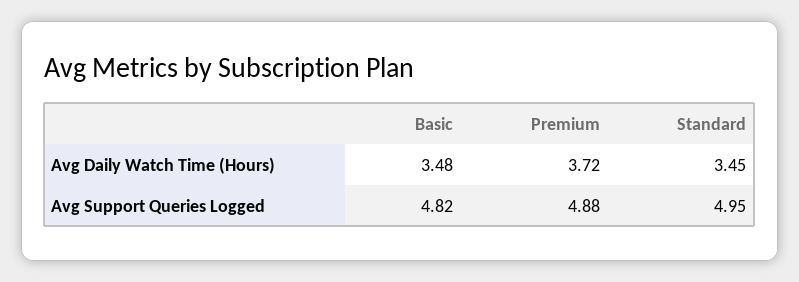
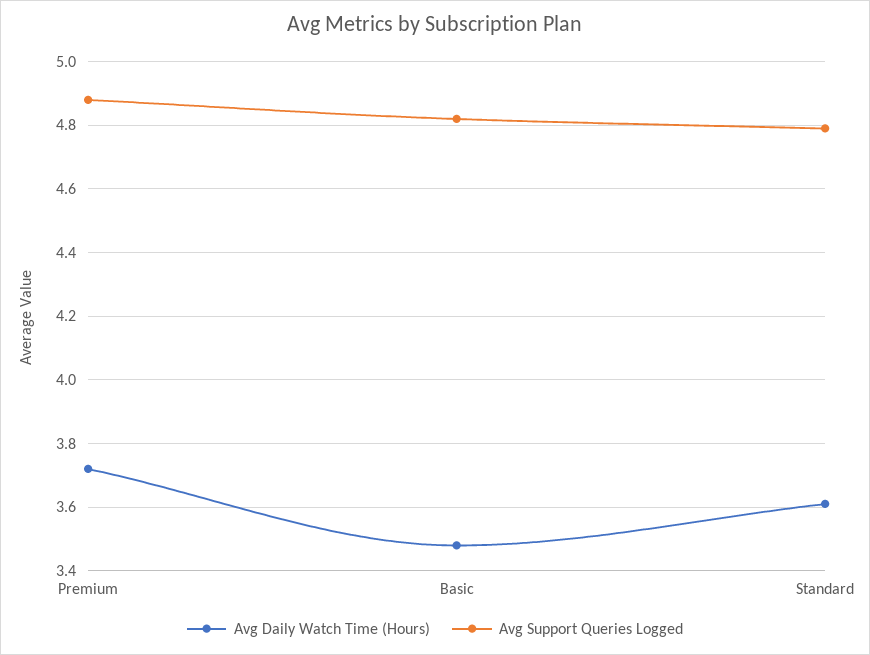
Avg Daily Watch Time (Hours), Standard: 3.45 -> 3.6
Avg Support Queries Logged, Standard: 4.95 -> 4.8

